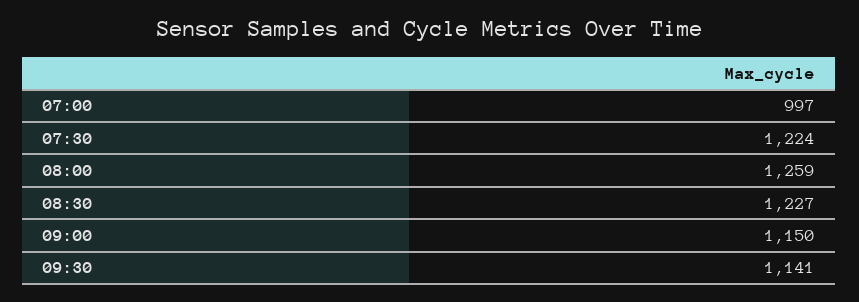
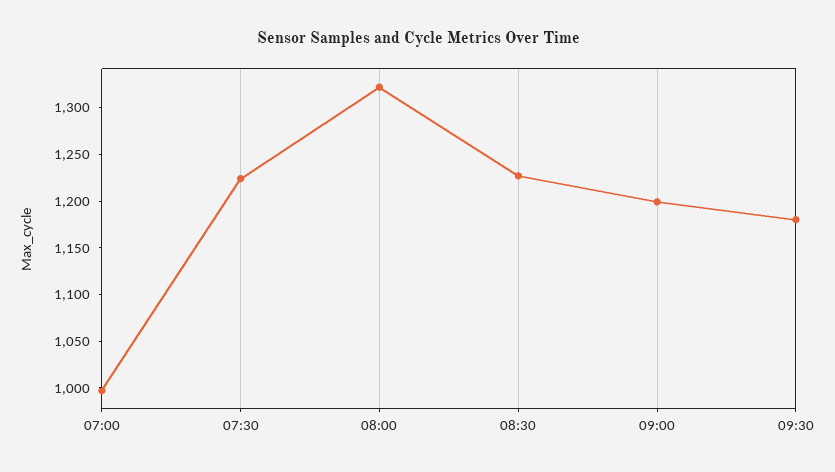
08:00: 1259 -> 1320
09:00: 1150 -> 1200
09:30: 1141 -> 1180

